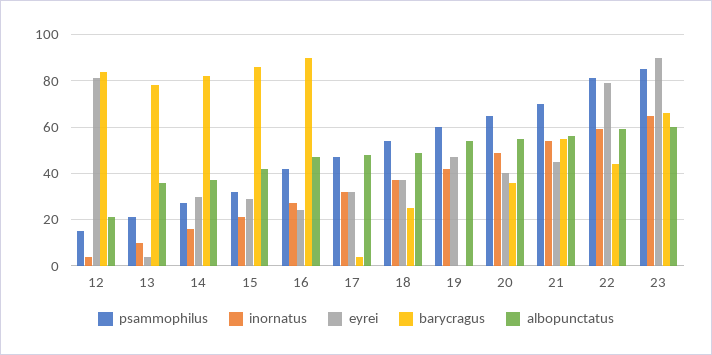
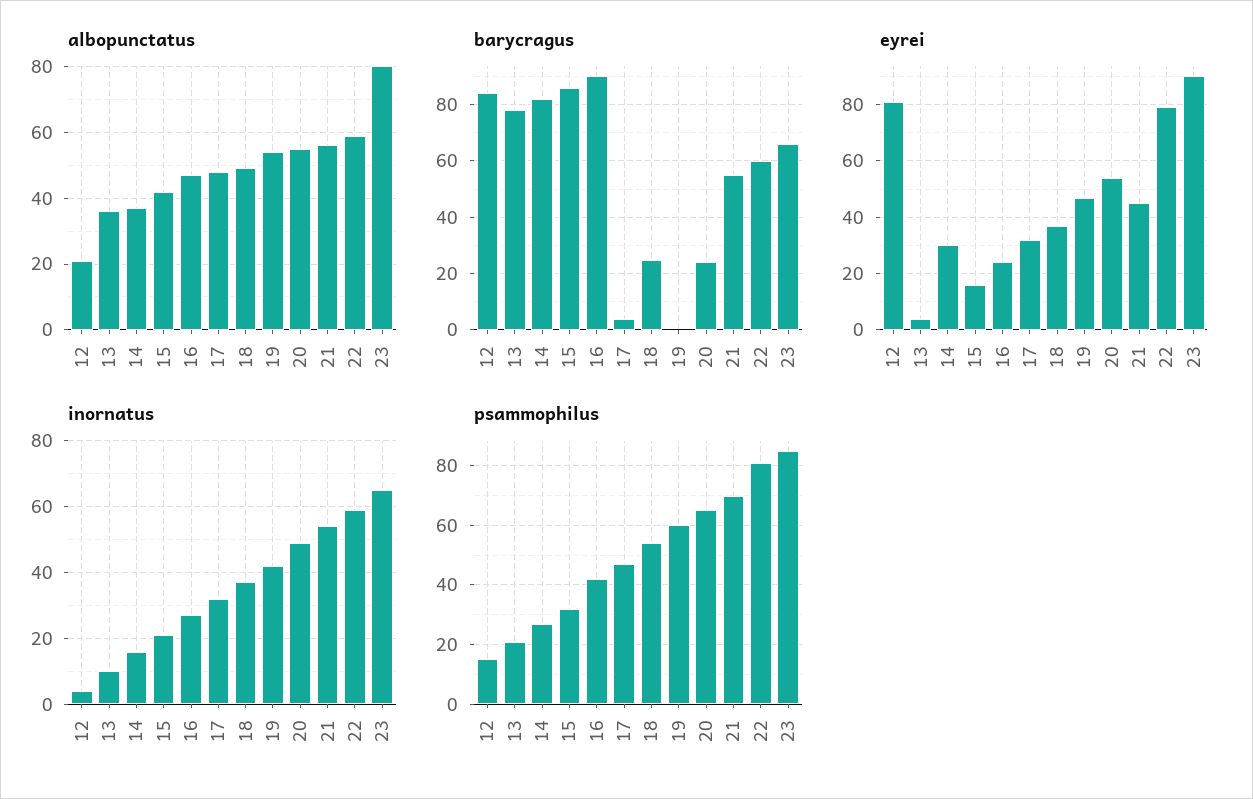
eyrei, 15: 30 -> 15
eyrei, 20: 40 -> 55
barycragus, 20: 35 -> 25
barycragus, 22: 45 -> 60
albopunctatus, 23: 60 -> 80

